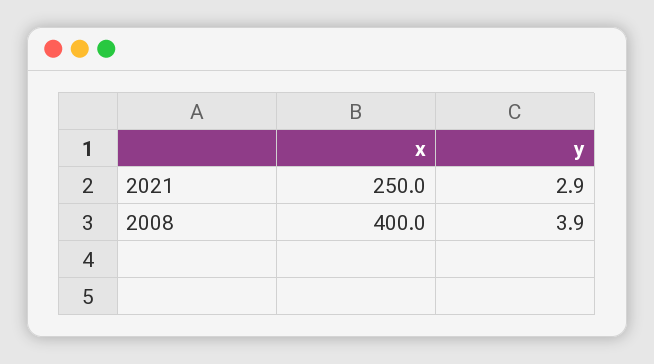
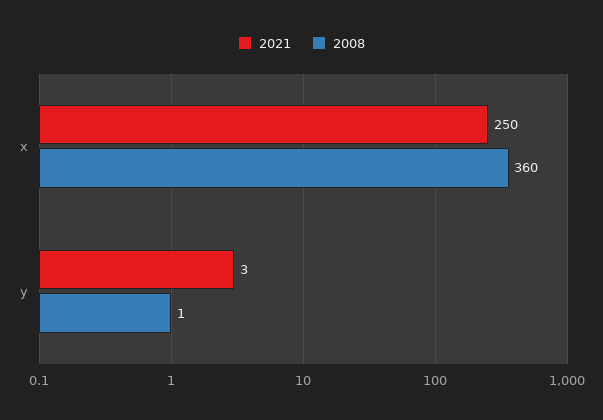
2008, x: 400 -> 360
2008, y: 3.9 -> 1

